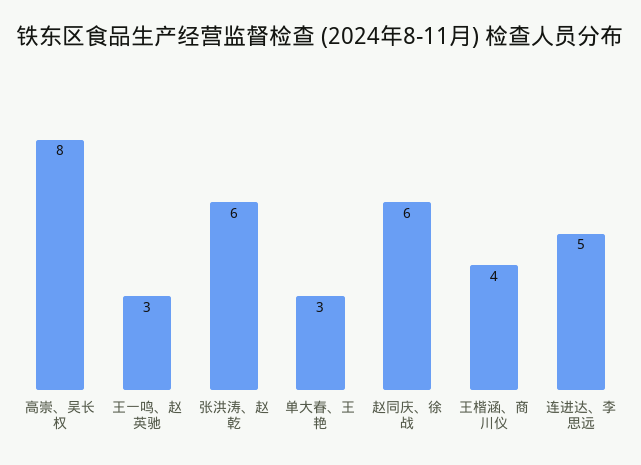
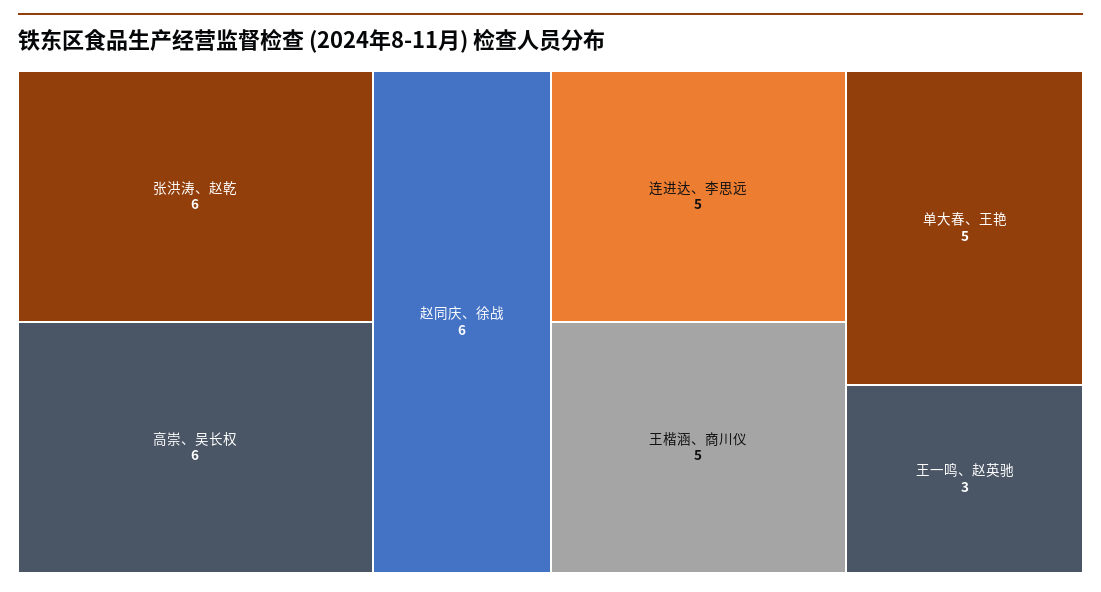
高崇、吴长权: 8 -> 6
单大春、王艳: 3 -> 5
王楷涵、商川仪: 4 -> 5

